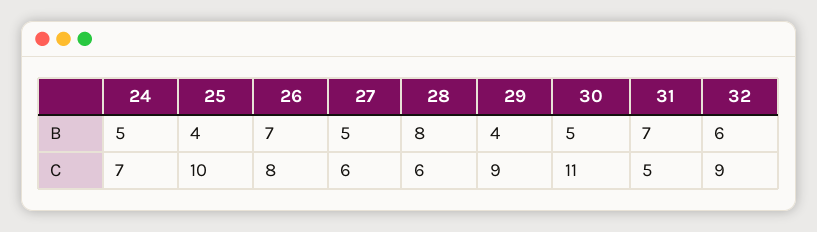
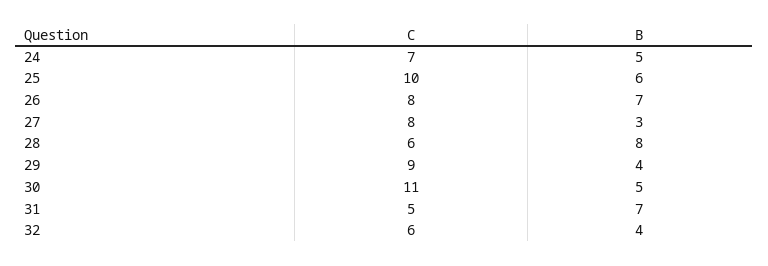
25, B: 4 -> 6
27, B: 5 -> 3
32, B: 6 -> 4
27, C: 6 -> 8
32, C: 9 -> 6

